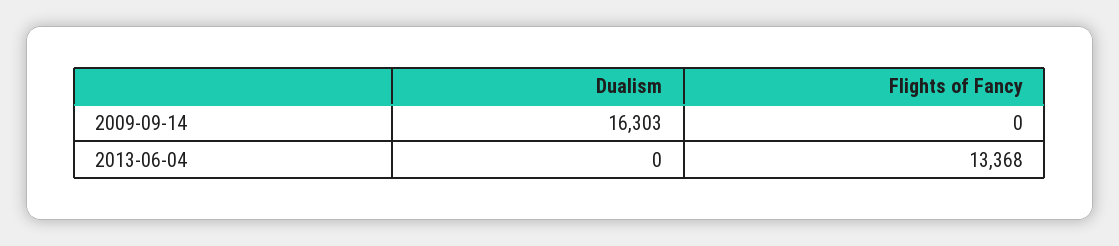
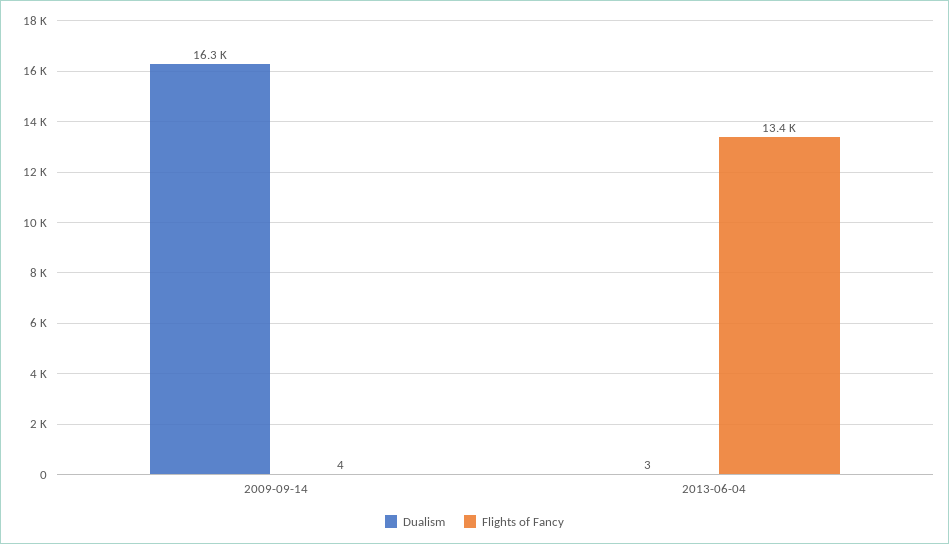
Flights of Fancy, 2009-09-14: 0 -> 4
Dualism, 2013-06-04: 0 -> 3

